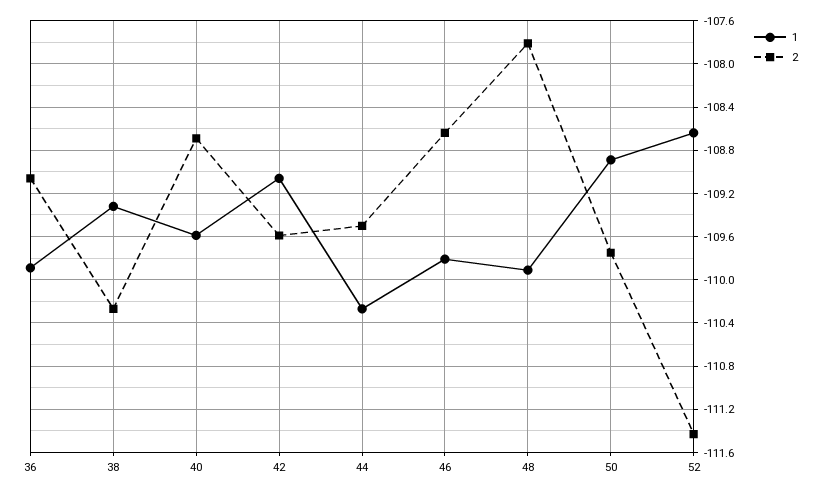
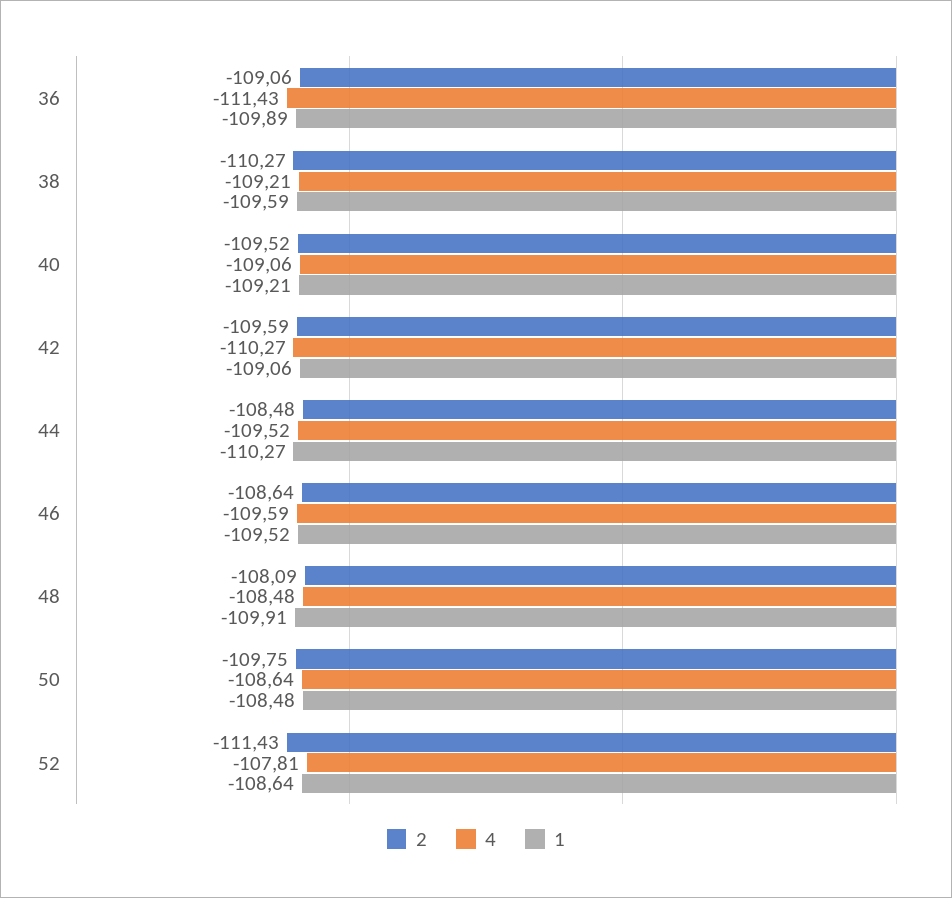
1, 38: -109.3 -> -109.59
1, 40: -109.6 -> -109.21
2, 40: -108.7 -> -109.52
2, 44: -109.5 -> -108.48
1, 46: -109.8 -> -109.52
2, 48: -107.8 -> -108.09
1, 50: -108.9 -> -108.48
4, 36: none -> -111.43
4, 38: none -> -109.21
4, 40: none -> -109.06
4, 42: none -> -110.27
4, 44: none -> -109.52
4, 46: none -> -109.59
4, 48: none -> -108.48
4, 50: none -> -108.64
4, 52: none -> -107.81

